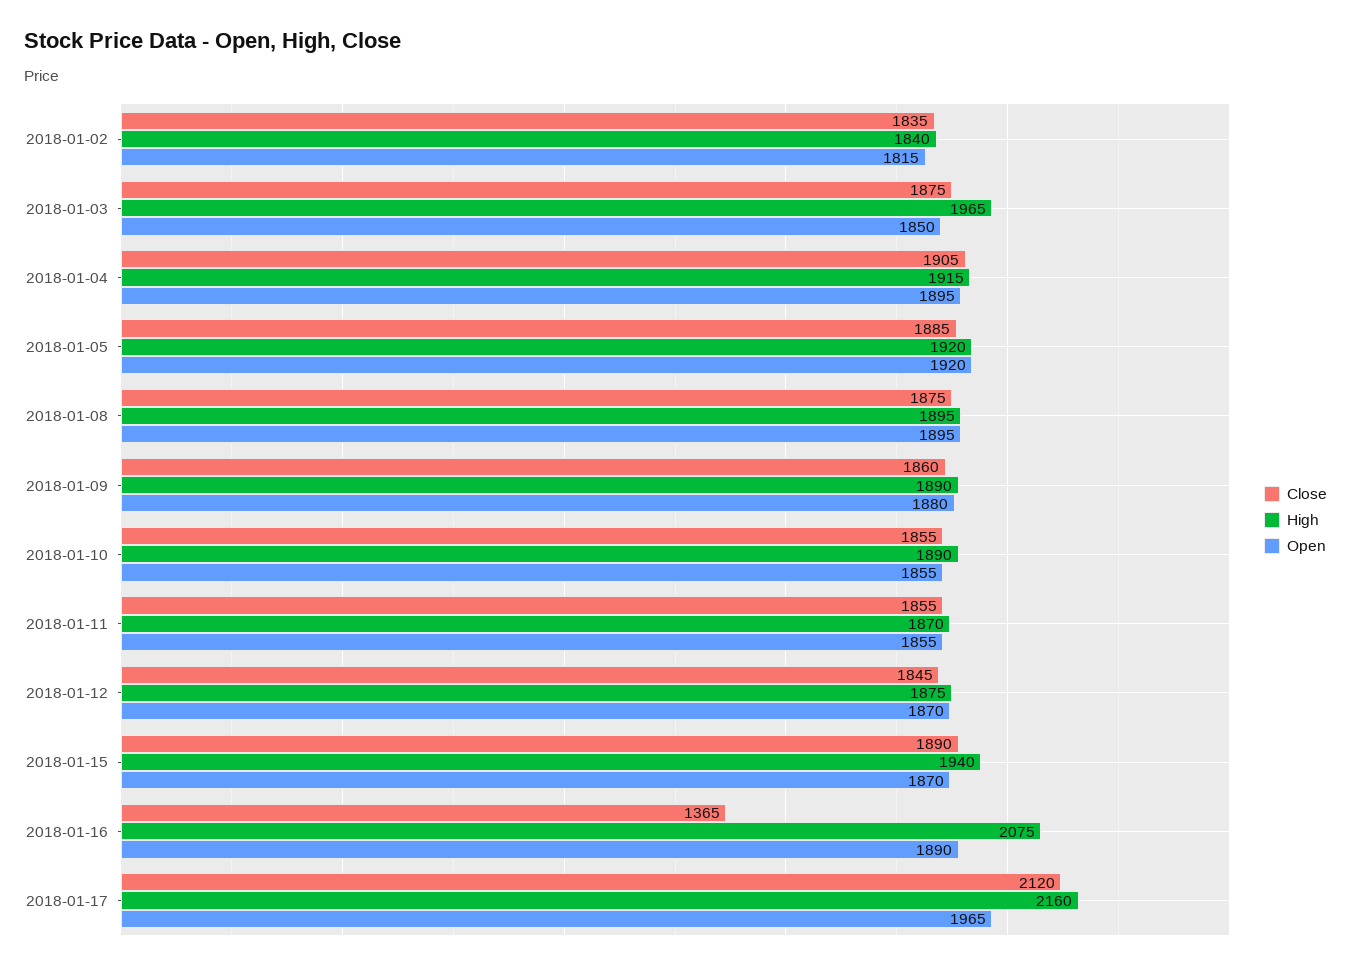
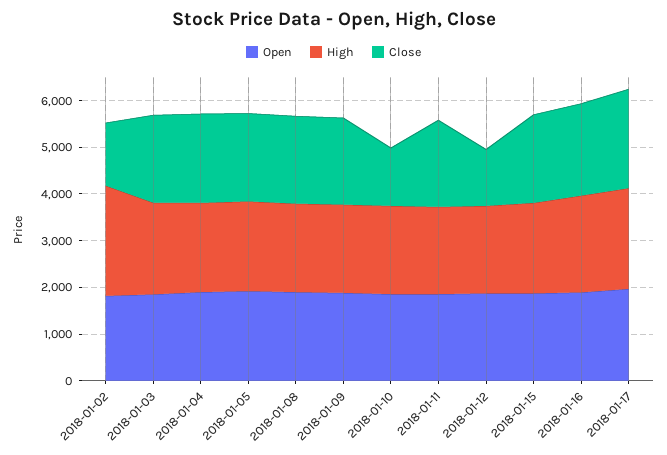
Close, 2018-01-02: 1835 -> 1400
High, 2018-01-02: 1840 -> 2400
Close, 2018-01-10: 1855 -> 1200
Close, 2018-01-12: 1845 -> 1200
Close, 2018-01-16: 1365 -> 2000

